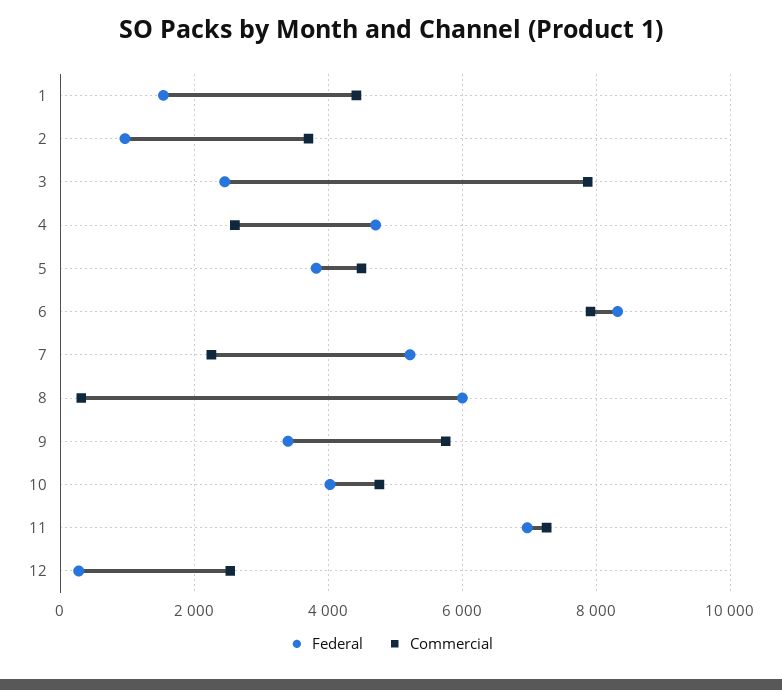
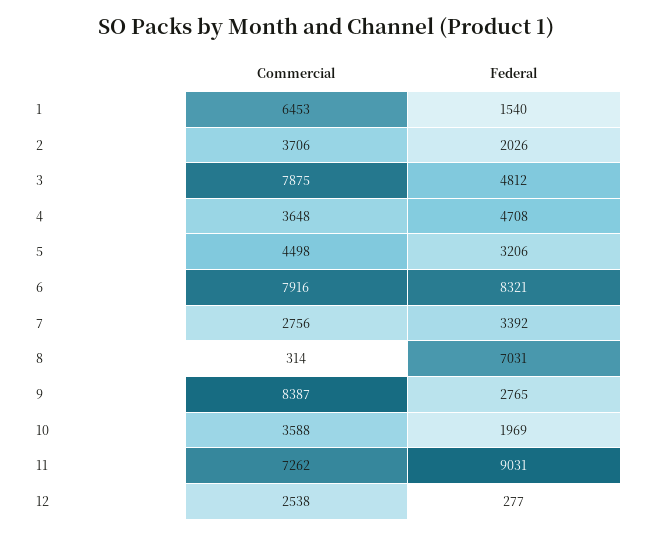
Commercial, 1: 4400 -> 6453
Federal, 2: 1000 -> 2026
Federal, 3: 2400 -> 4812
Commercial, 4: 2600 -> 3648
Federal, 5: 3800 -> 3206
Federal, 7: 5200 -> 3392
Commercial, 7: 2200 -> 2756
Federal, 8: 6000 -> 7031
Federal, 9: 3400 -> 2765
Commercial, 9: 5800 -> 8387
Federal, 10: 4000 -> 1969
Commercial, 10: 4800 -> 3588
Federal, 11: 7000 -> 9031

